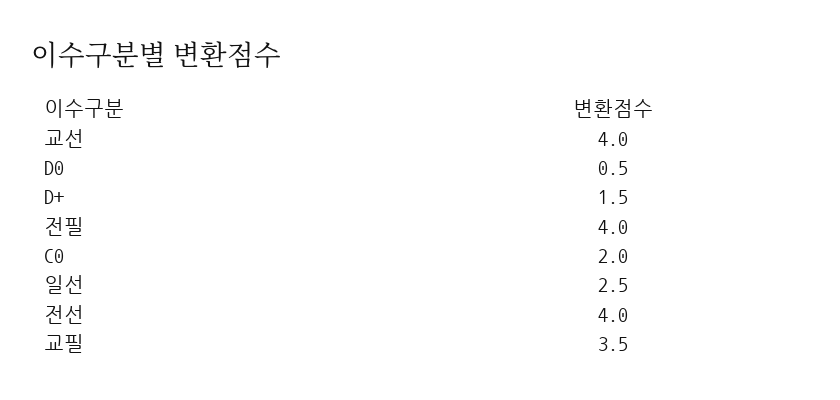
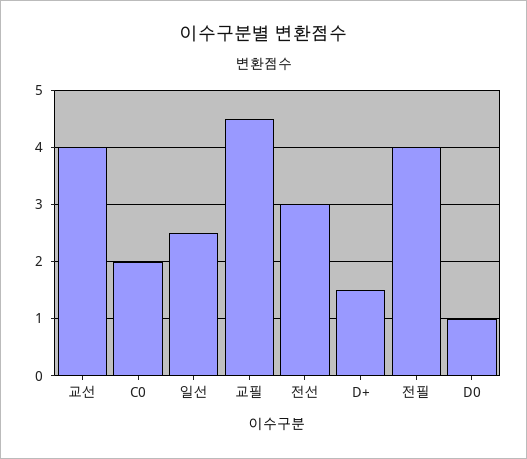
D0: 0.5 -> 1
전선: 4 -> 3
교필: 3.5 -> 4.5

